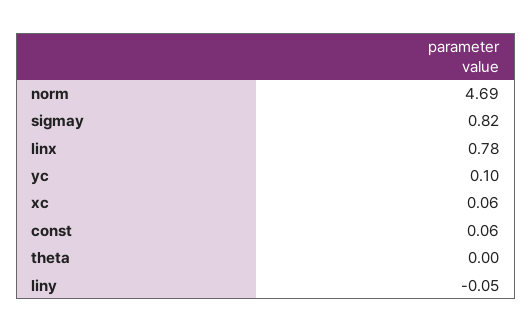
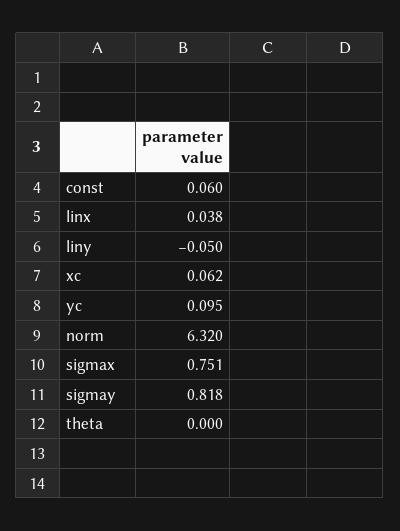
norm: 4.69 -> 6.32
linx: 0.78 -> 0.038
sigmax: none -> 0.751

